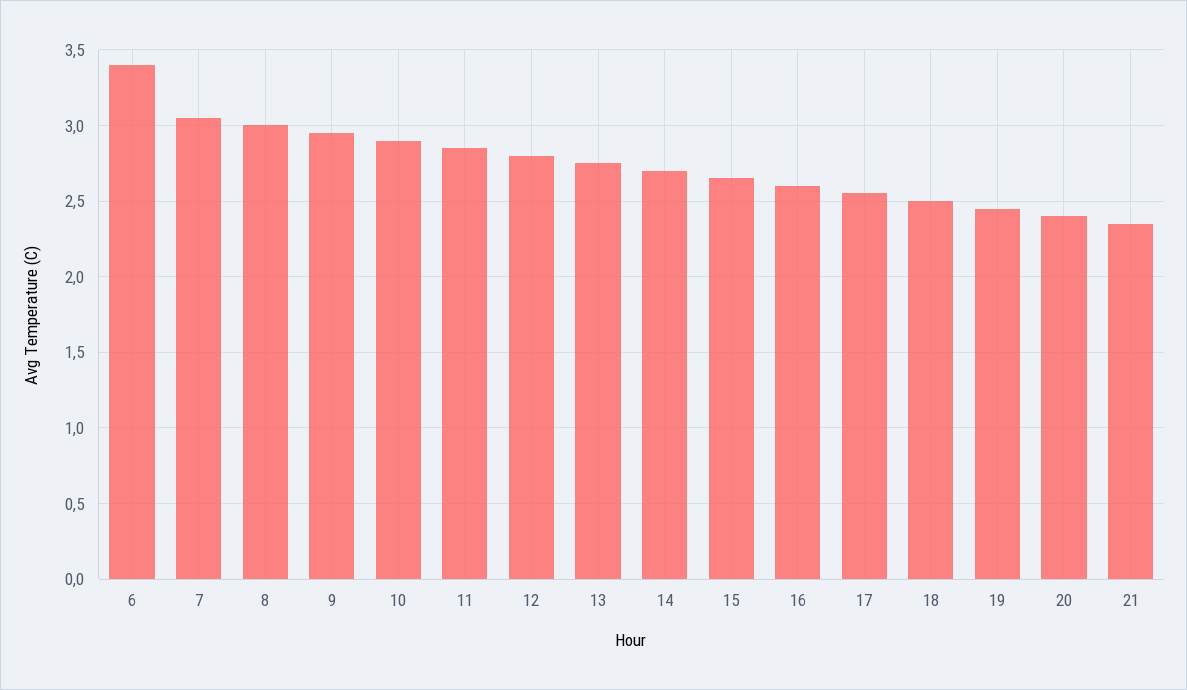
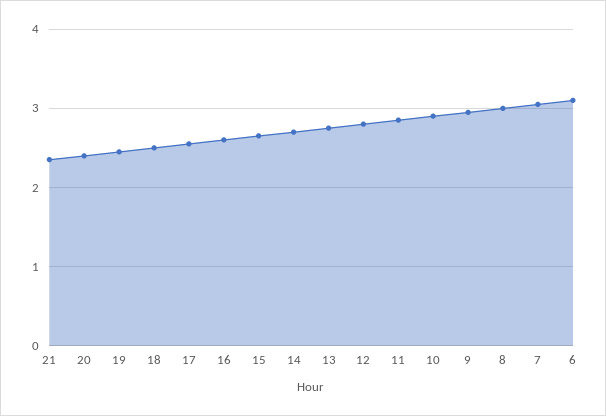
6: 3.4 -> 3.1

